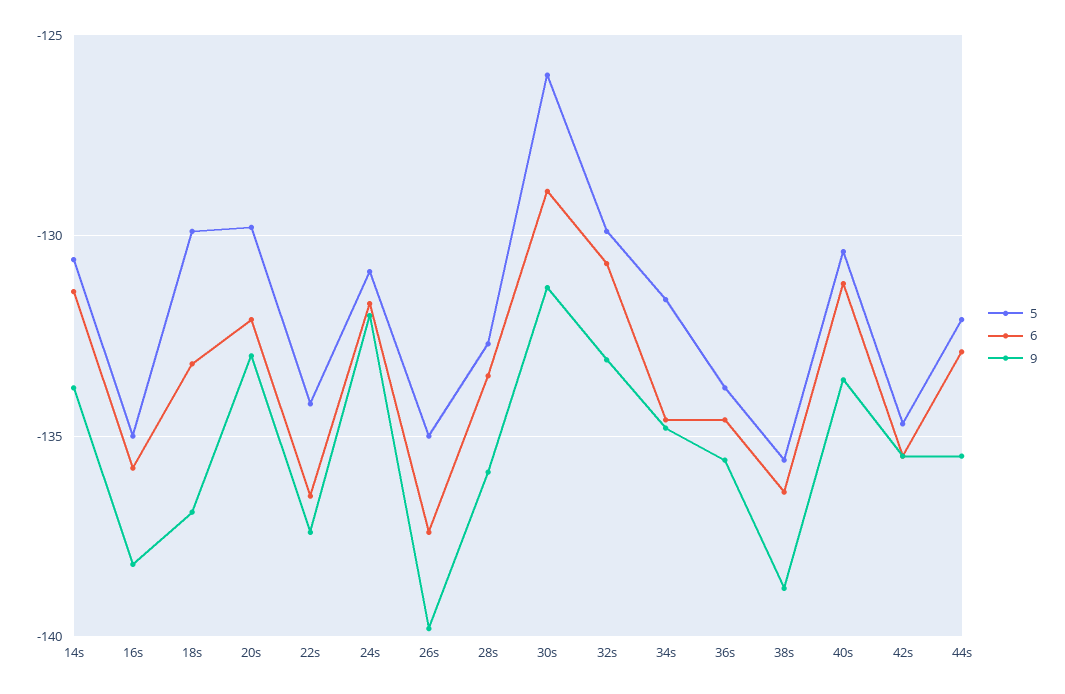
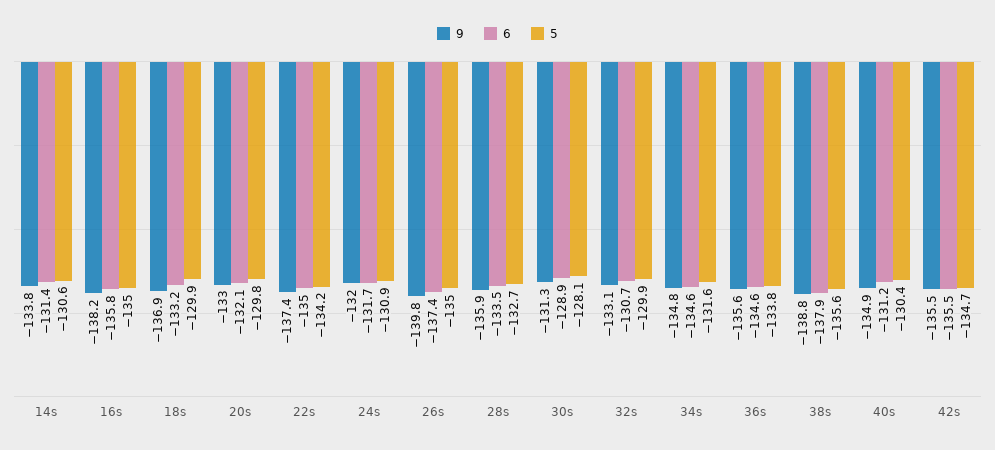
6, 22s: -136.5 -> -135
5, 30s: -126 -> -128.1
6, 38s: -136.5 -> -137.9
9, 40s: -133.5 -> -134.9
5, 44s: -132 -> none
6, 44s: -133 -> none
9, 44s: -135.5 -> none

